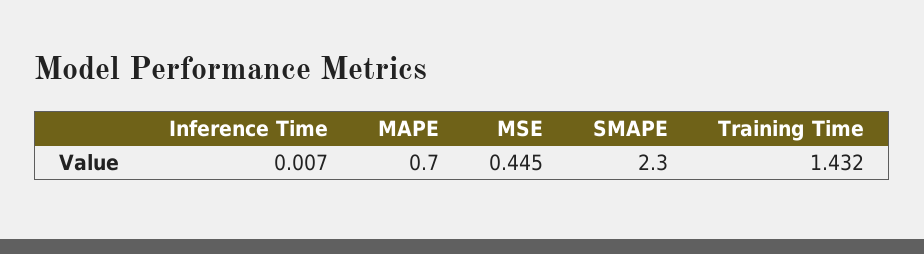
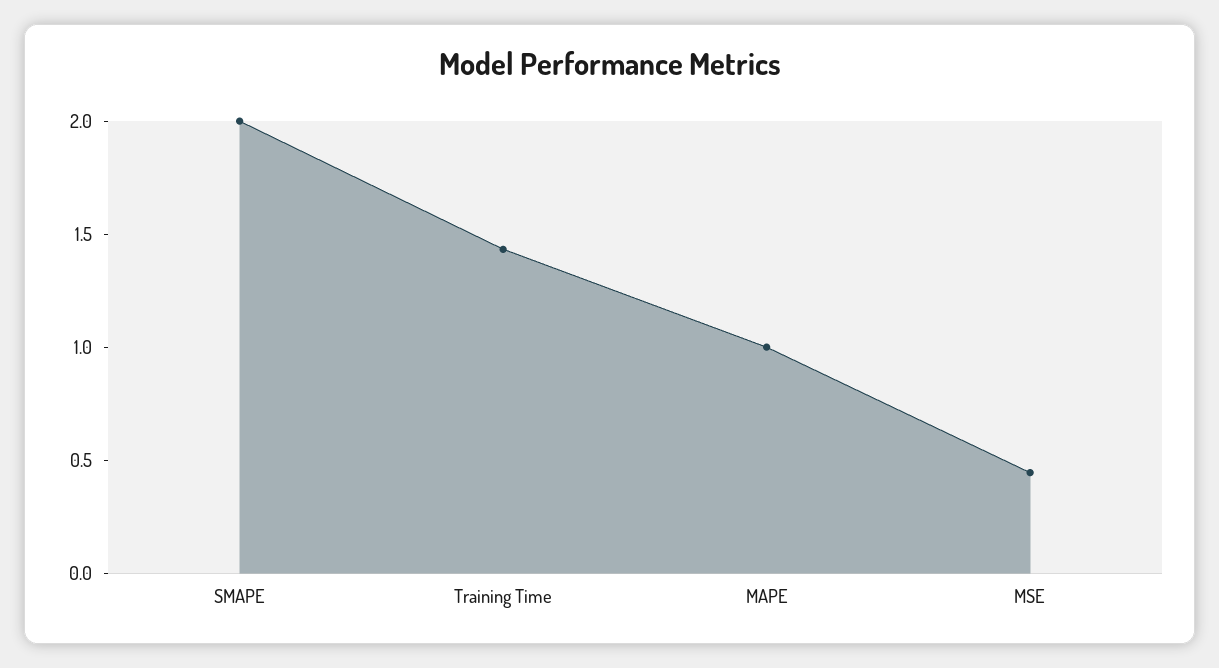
Inference Time: 0.007 -> none
MAPE: 0.7 -> 1
SMAPE: 2.3 -> 2

